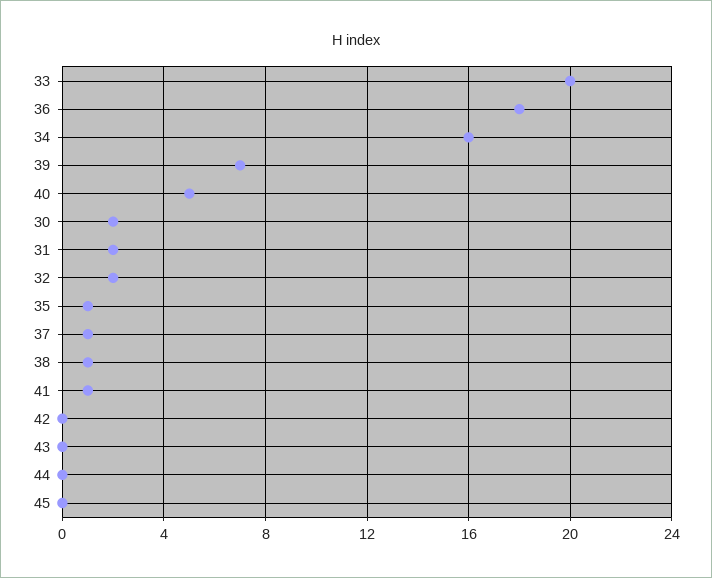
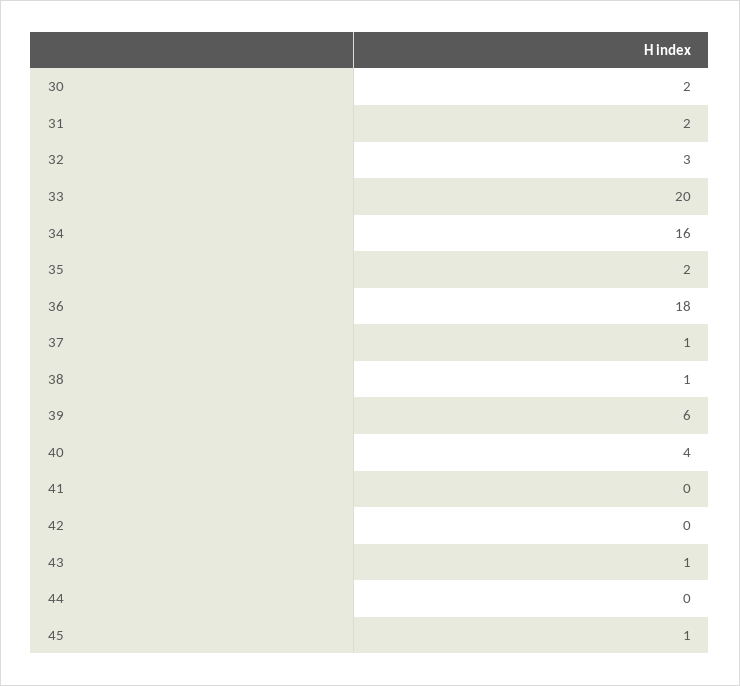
39: 7 -> 6
40: 5 -> 4
32: 2 -> 3
35: 1 -> 2
41: 1 -> 0
43: 0 -> 1
45: 0 -> 1

